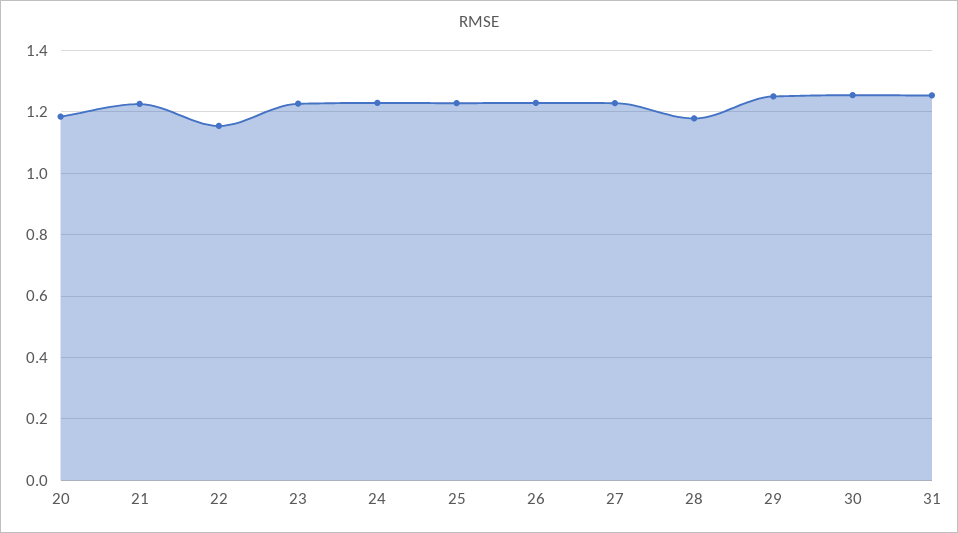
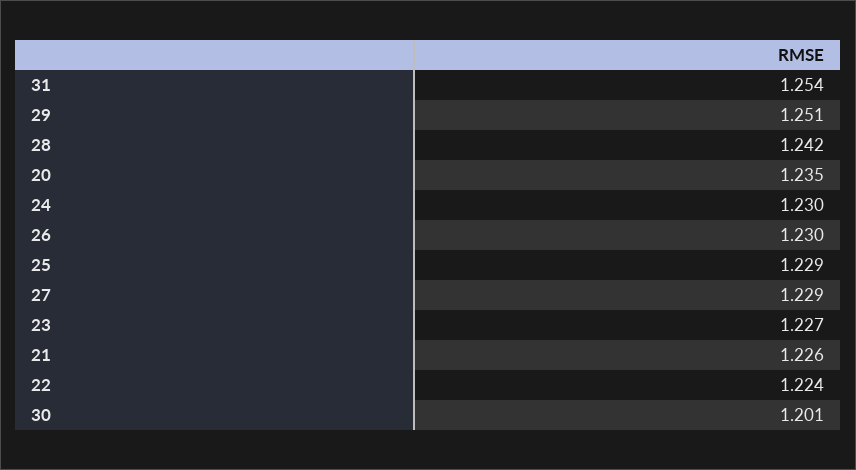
20: 1.18 -> 1.235
22: 1.16 -> 1.224
28: 1.18 -> 1.242
30: 1.26 -> 1.201

